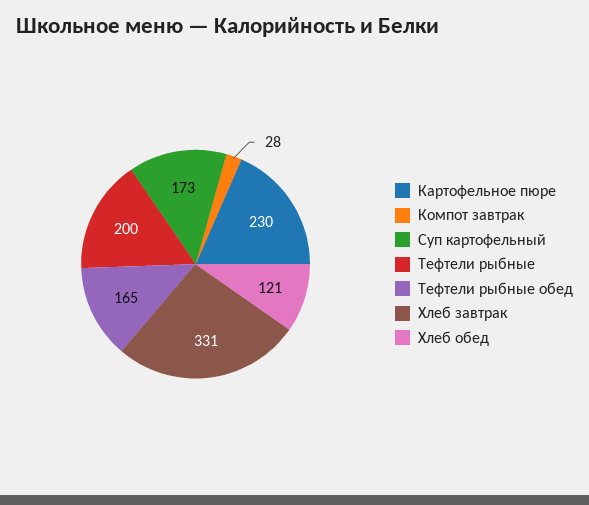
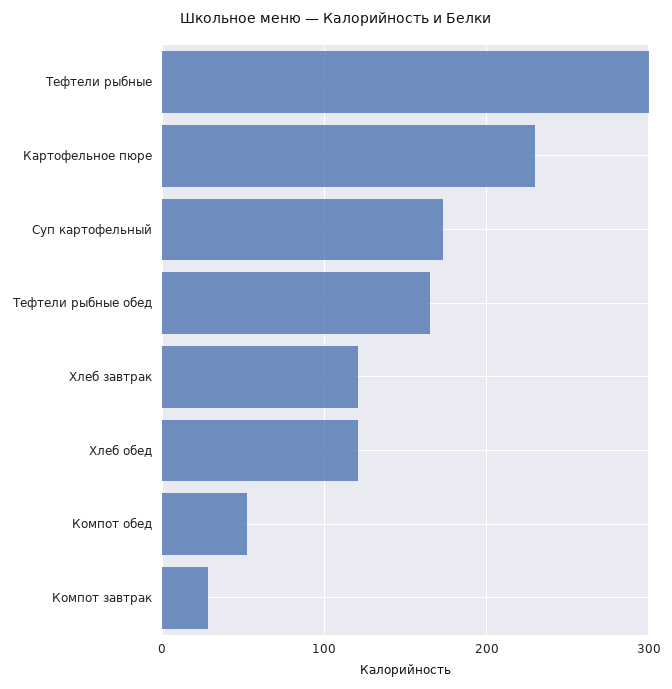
Тефтели рыбные: 200 -> 300
Хлеб завтрак: 331 -> 120
Компот обед: none -> 50

